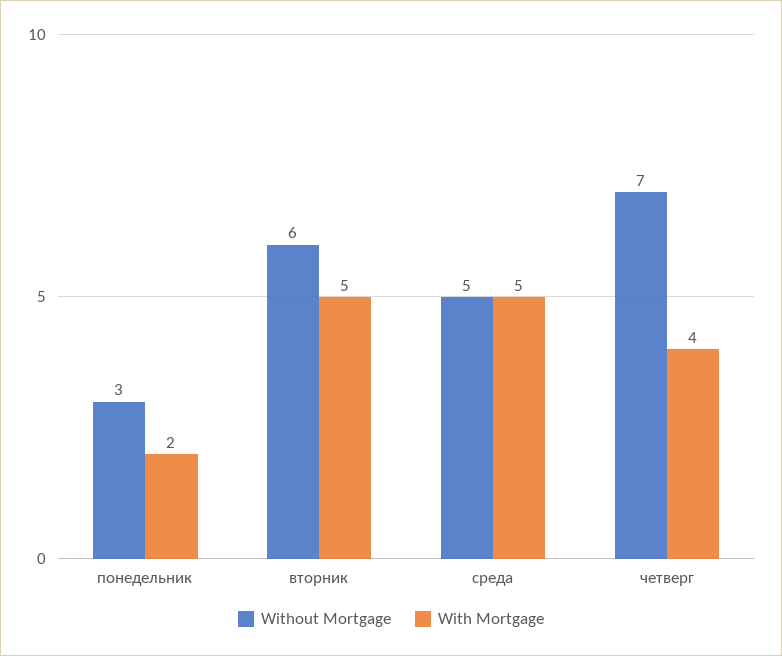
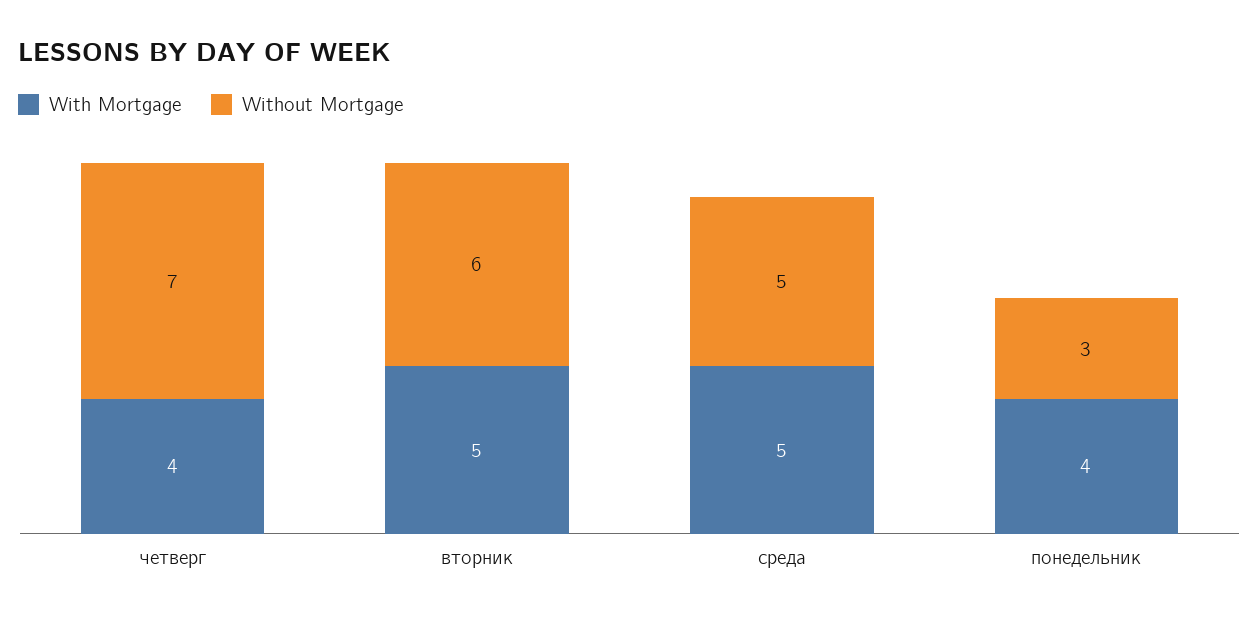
With Mortgage, понедельник: 2 -> 4

